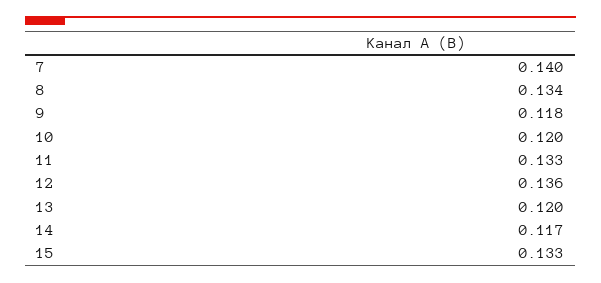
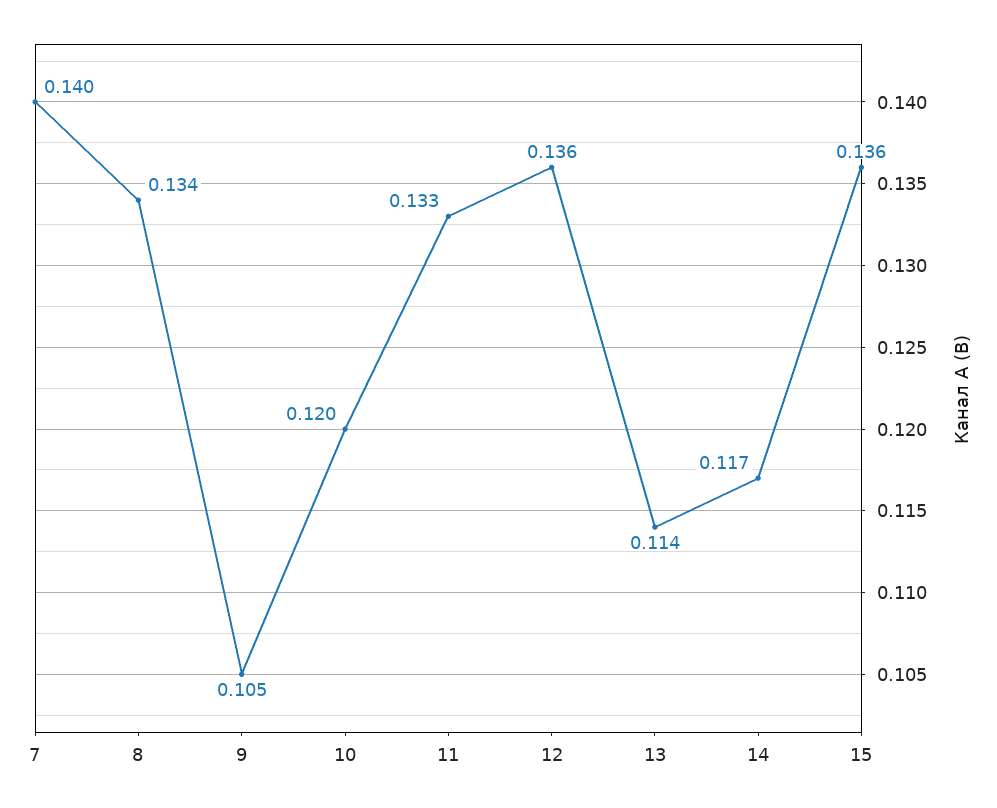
9: 0.118 -> 0.105
13: 0.12 -> 0.114
15: 0.133 -> 0.136

